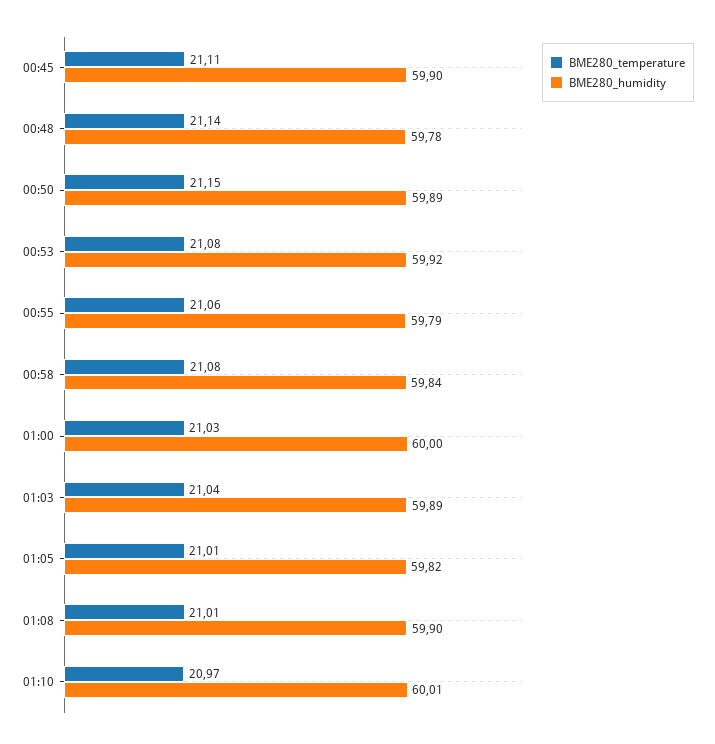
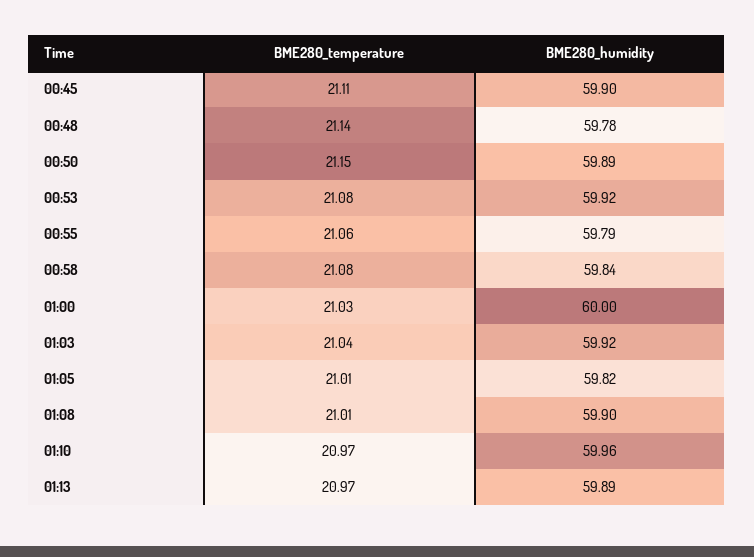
BME280_humidity, 01:03: 59.89 -> 59.92
BME280_humidity, 01:10: 60.01 -> 59.96
BME280_temperature, 01:13: none -> 20.97
BME280_humidity, 01:13: none -> 59.89

